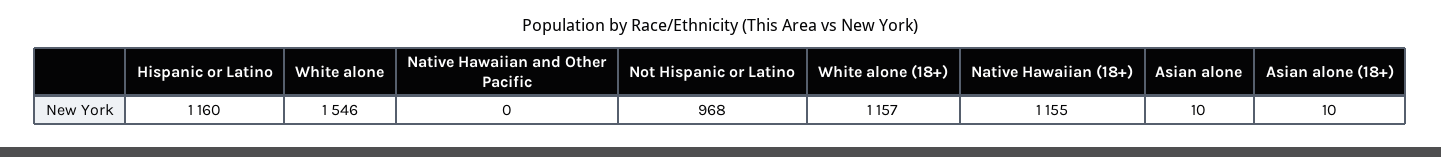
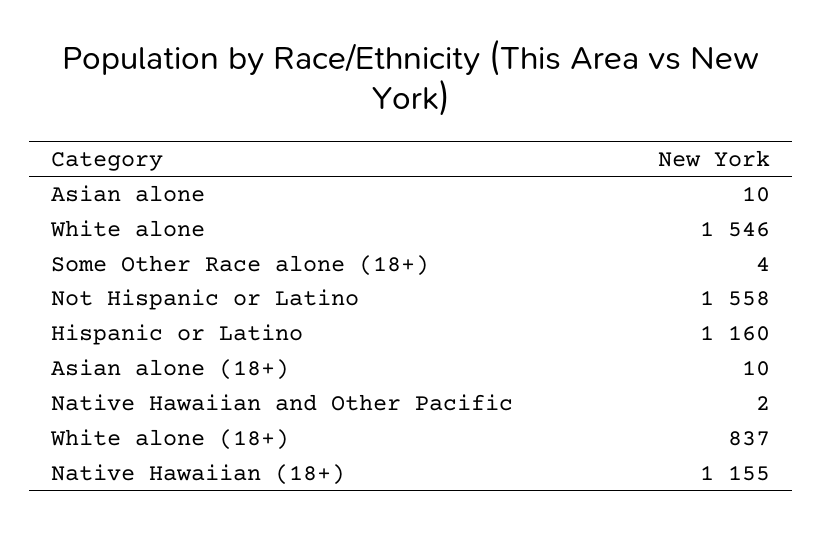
Native Hawaiian and Other Pacific: 0 -> 2
Not Hispanic or Latino: 968 -> 1558
White alone (18+): 1157 -> 837
Some Other Race alone (18+): none -> 4

